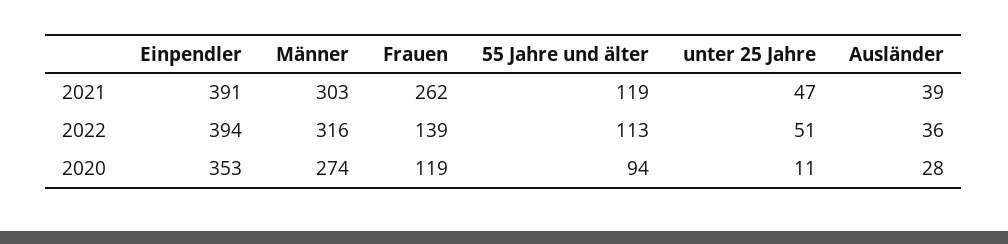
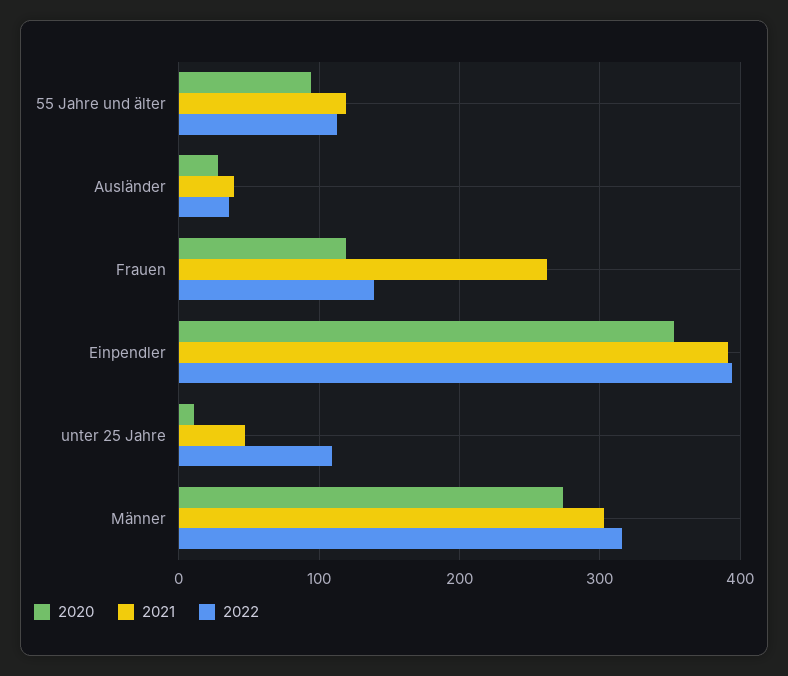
2022, unter 25 Jahre: 51 -> 110

